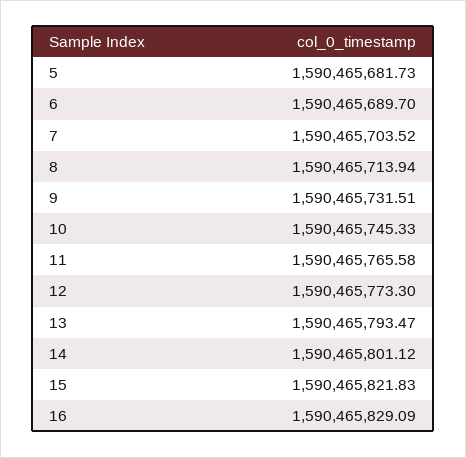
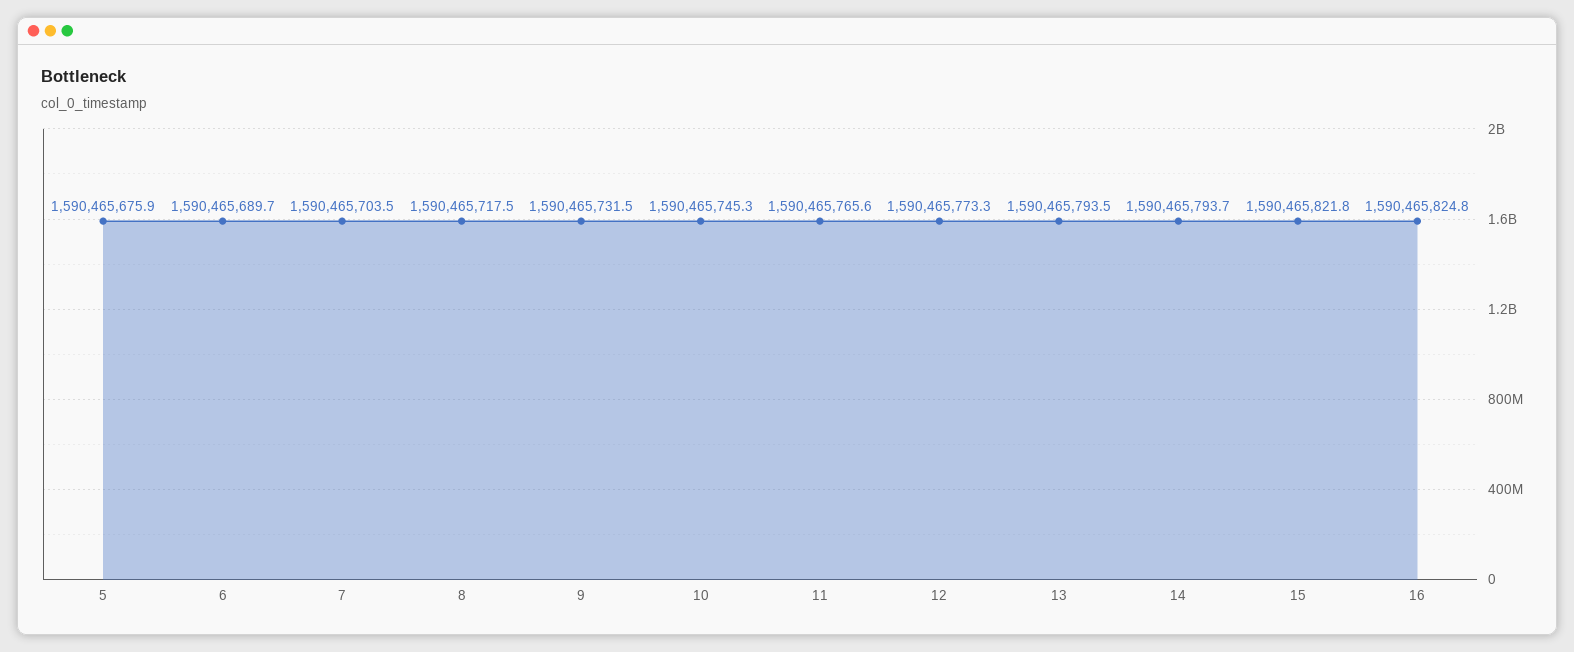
5: 1590465681.73 -> 1590465675.9
8: 1590465713.94 -> 1590465717.5
14: 1590465801.12 -> 1590465793.7
16: 1590465829.09 -> 1590465824.8

